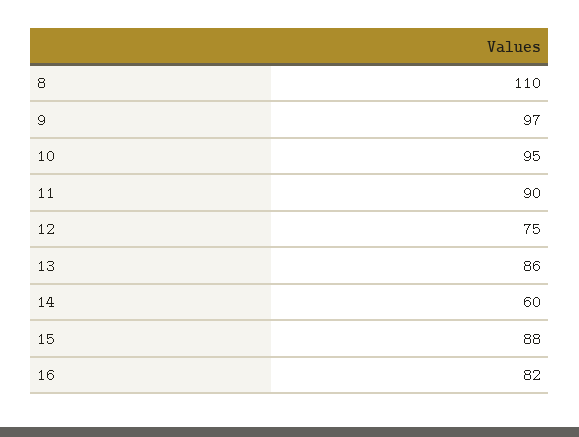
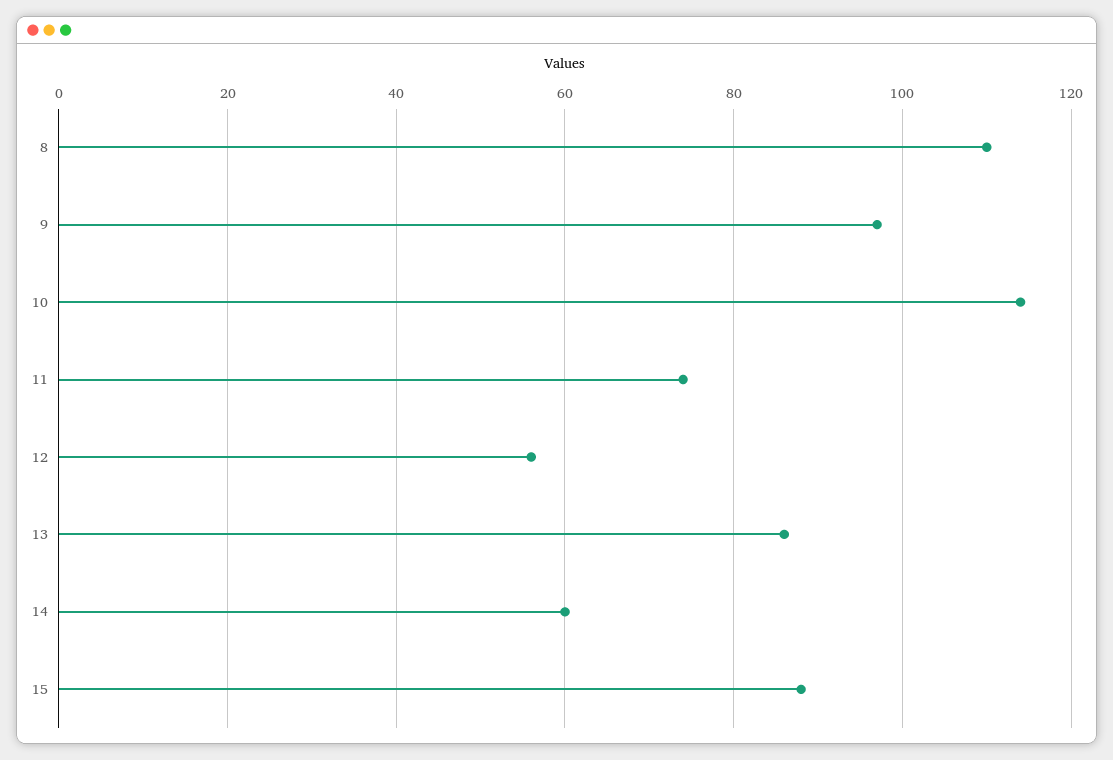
10: 95 -> 115
11: 90 -> 75
12: 75 -> 55
16: 82 -> none

